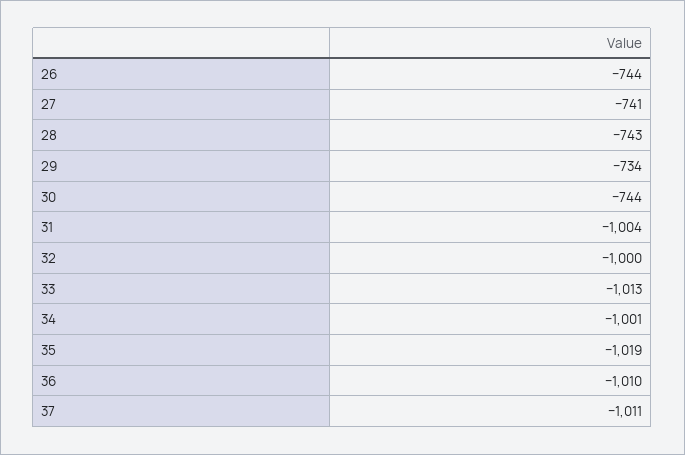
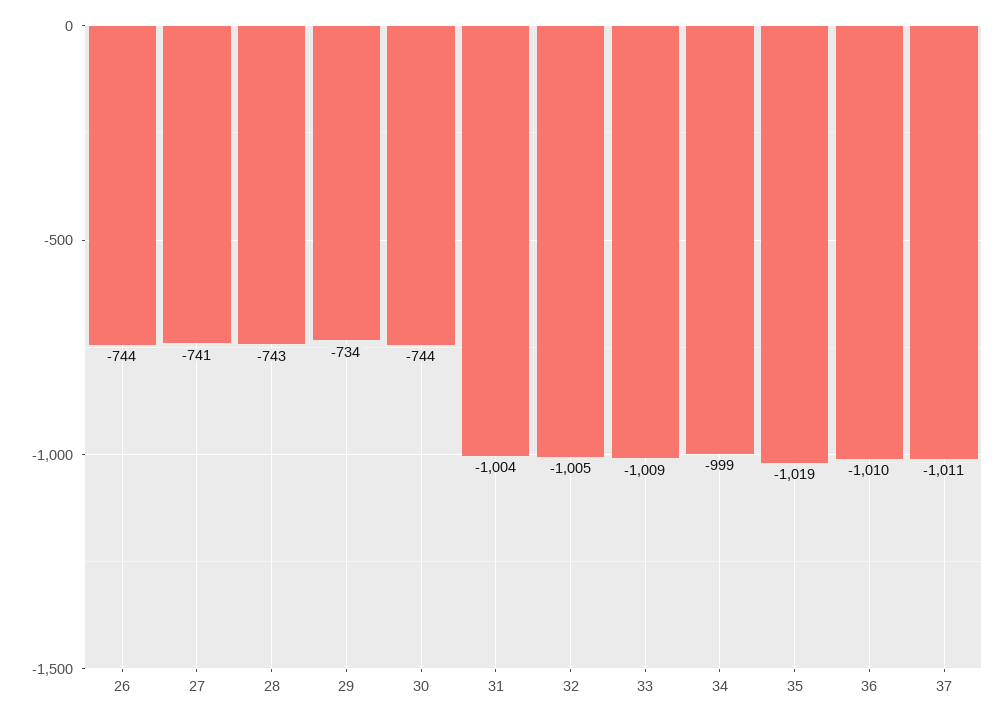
32: -1000 -> -1005
33: -1013 -> -1009
34: -1001 -> -999

